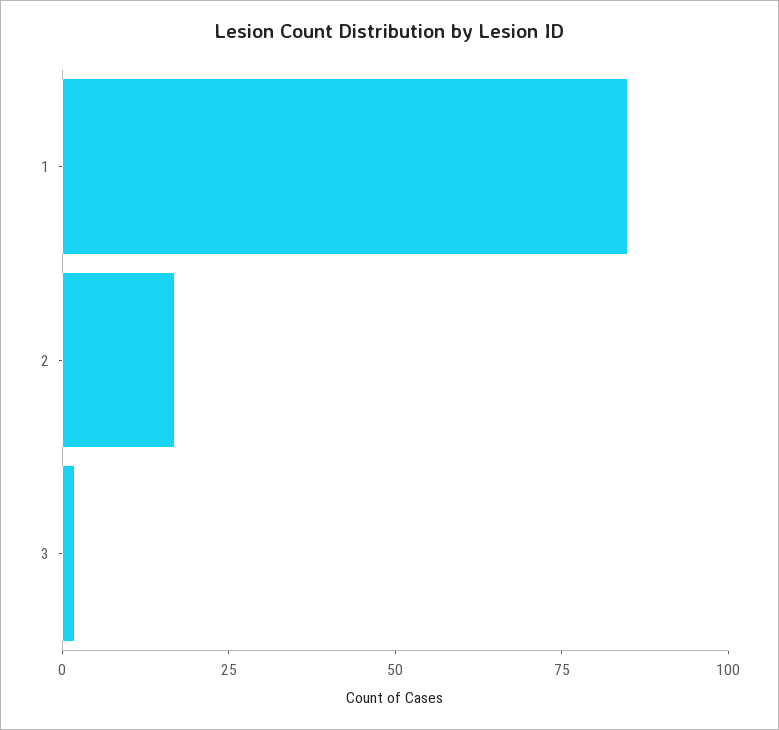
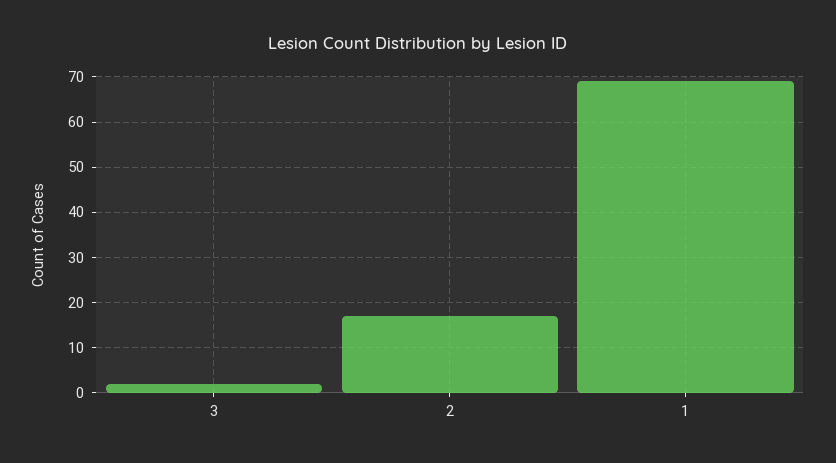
1: 85 -> 70

